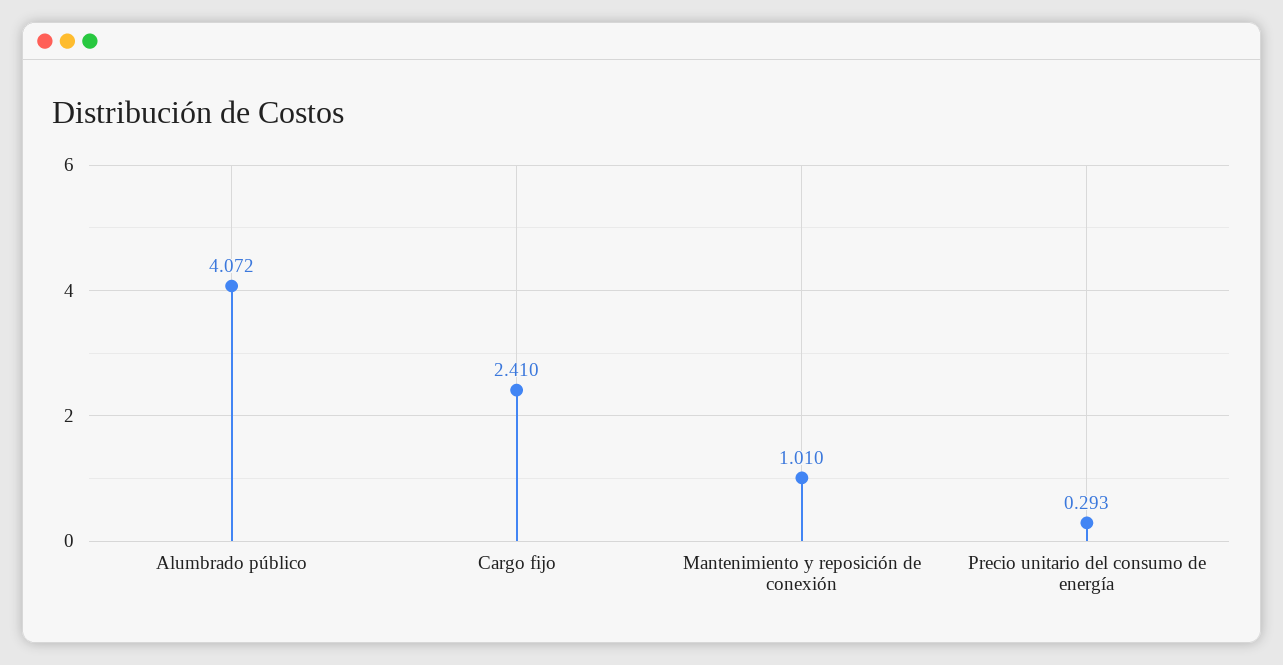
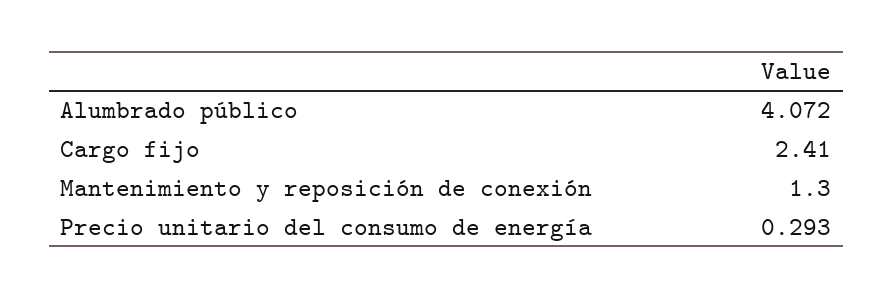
Mantenimiento y reposición de conexión: 1.01 -> 1.3

